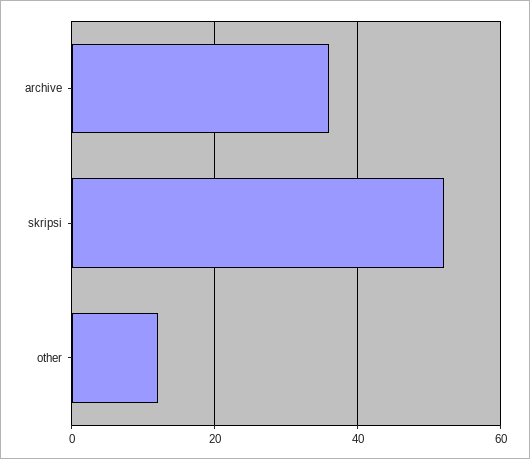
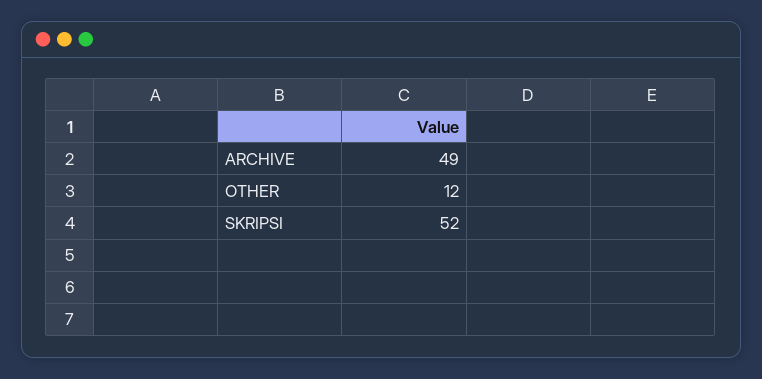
archive: 35 -> 49

